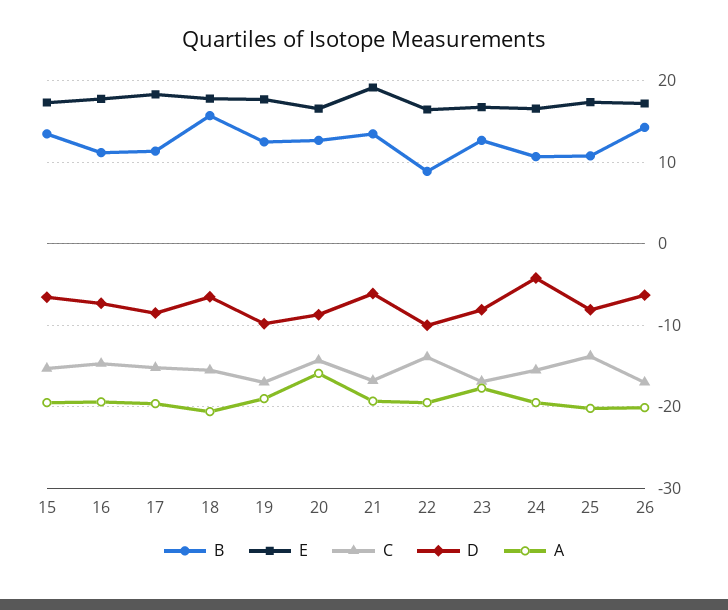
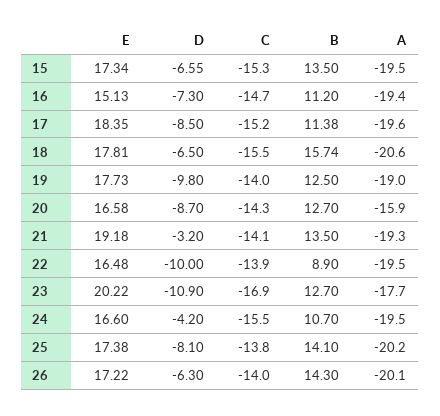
E, 16: 18 -> 15.13
C, 19: -17 -> -14
C, 21: -17 -> -14.1
D, 21: -6 -> -3.2
E, 23: 17 -> 20.22
D, 23: -8 -> -10.9
B, 25: 11 -> 14.1
C, 26: -17 -> -14

